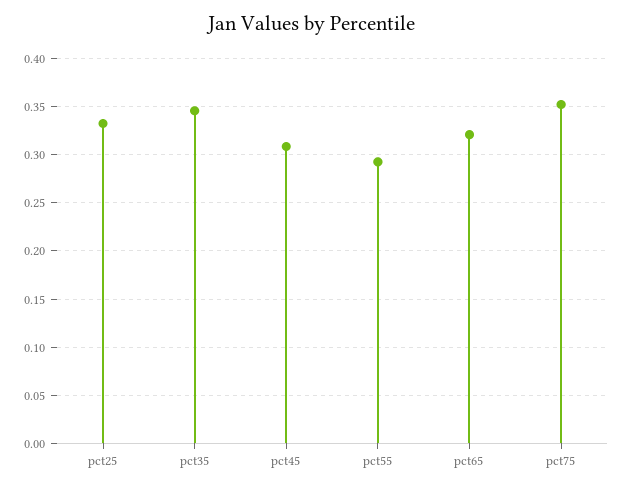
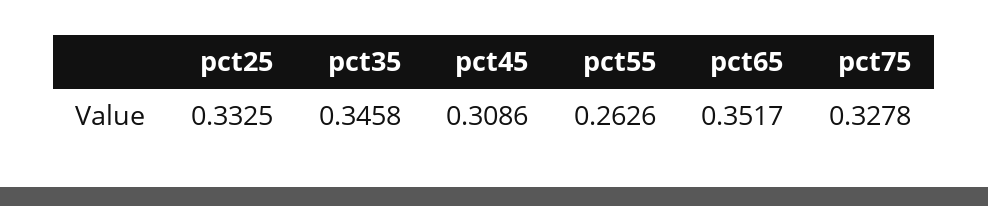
pct55: 0.29 -> 0.2626
pct65: 0.32 -> 0.3517
pct75: 0.35 -> 0.3278

